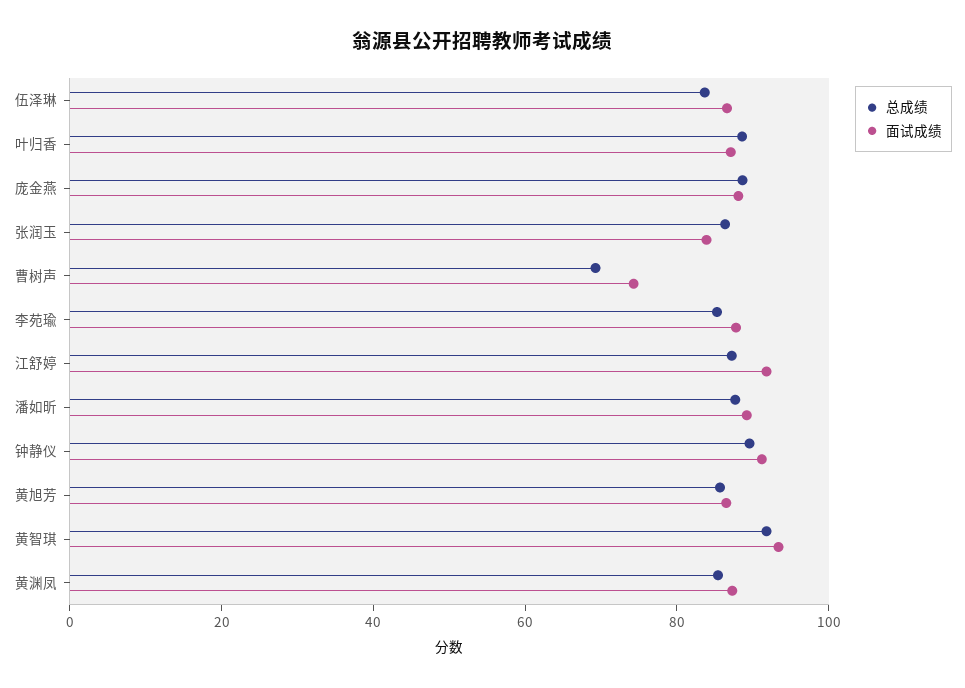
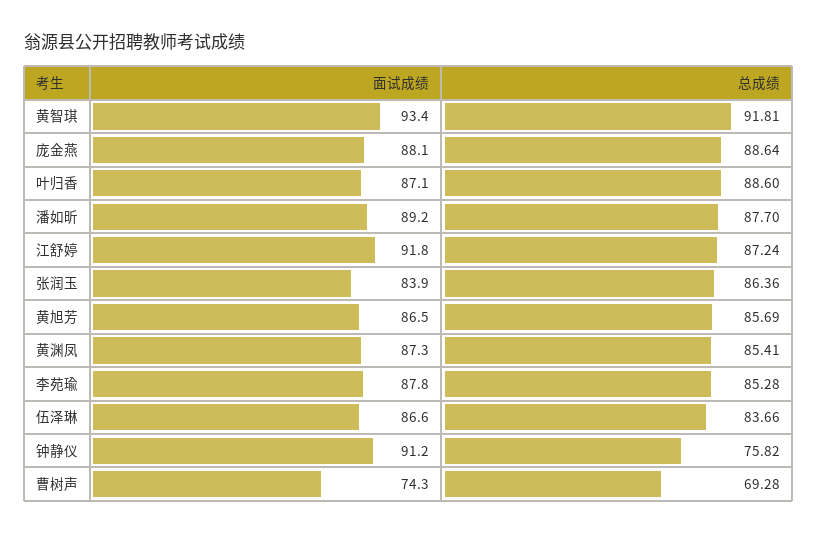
总成绩, 钟静仪: 90 -> 75.82

